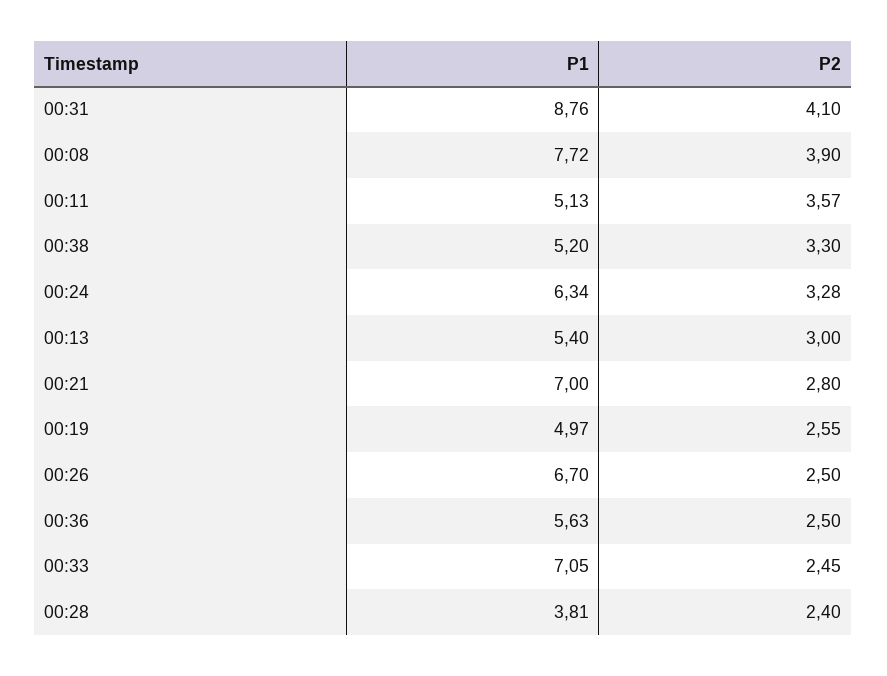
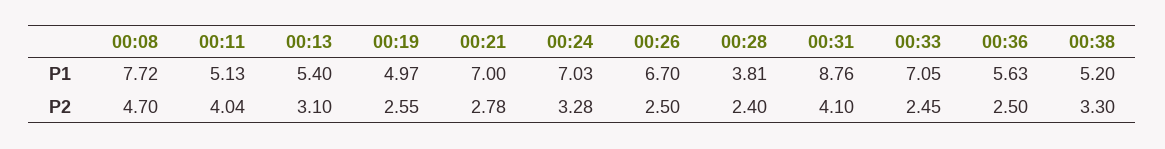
P2, 00:08: 3.9 -> 4.7
P2, 00:11: 3.57 -> 4.04
P1, 00:24: 6.34 -> 7.03
P2, 00:13: 3 -> 3.1
P2, 00:21: 2.8 -> 2.78

